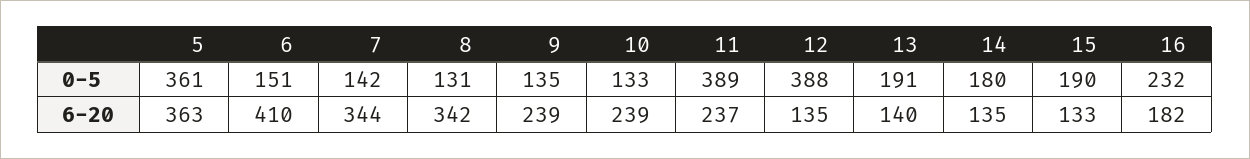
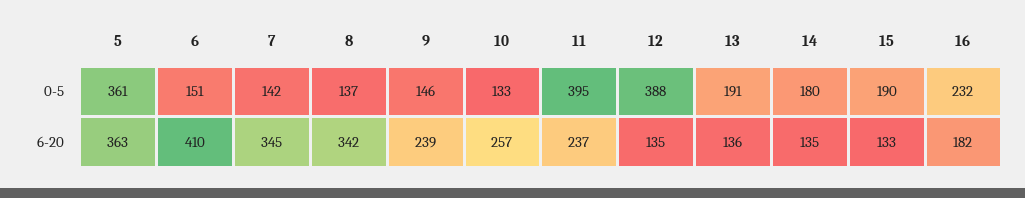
8, 0-5: 131 -> 137
9, 0-5: 135 -> 146
11, 0-5: 389 -> 395
7, 6-20: 344 -> 345
10, 6-20: 239 -> 257
13, 6-20: 140 -> 136

